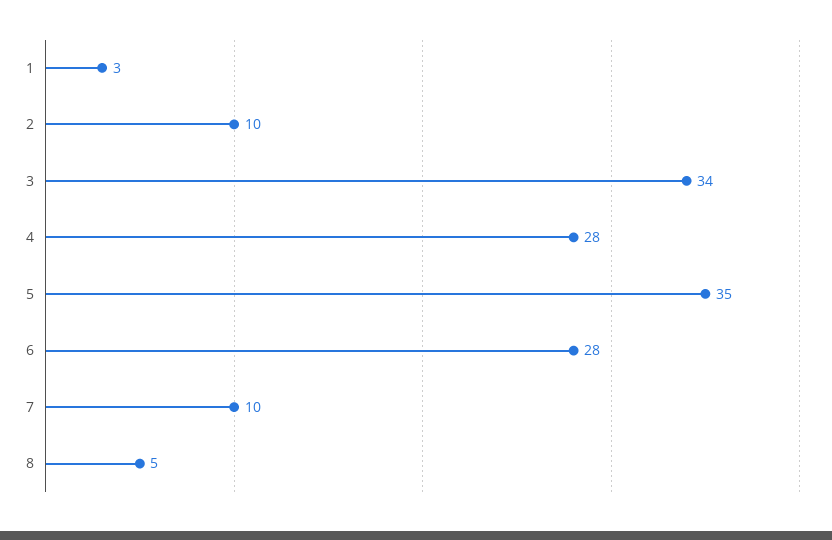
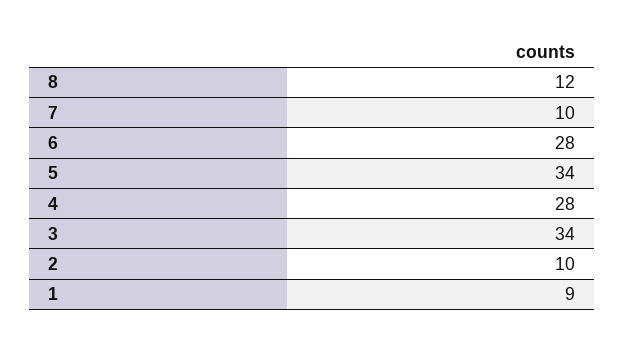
1: 3 -> 9
5: 35 -> 34
8: 5 -> 12

